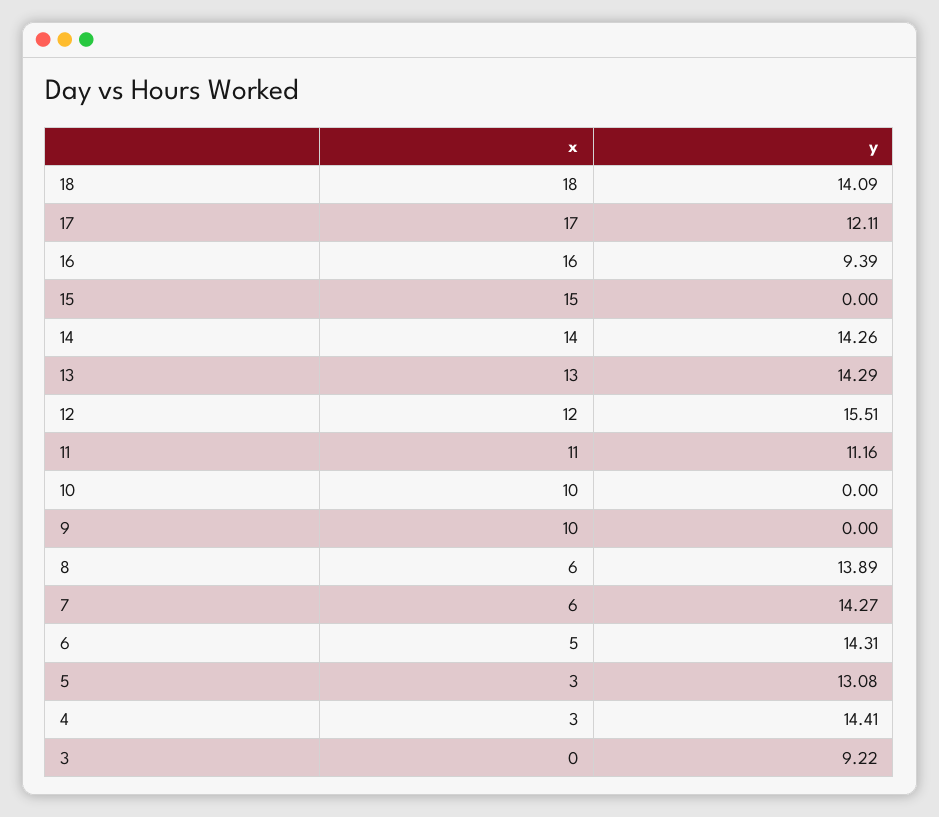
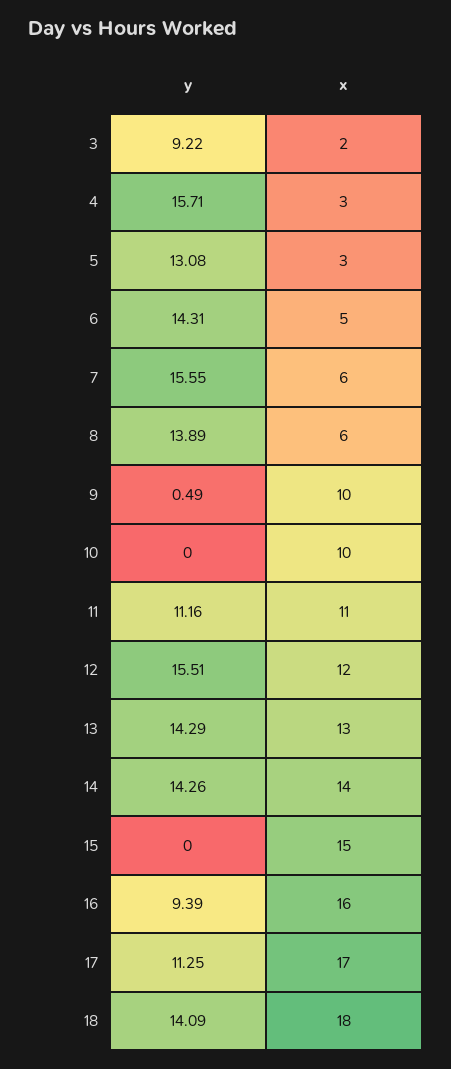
y, 17: 12.11 -> 11.25
y, 9: 0 -> 0.49
y, 7: 14.27 -> 15.55
y, 4: 14.41 -> 15.71
x, 3: 0 -> 2

